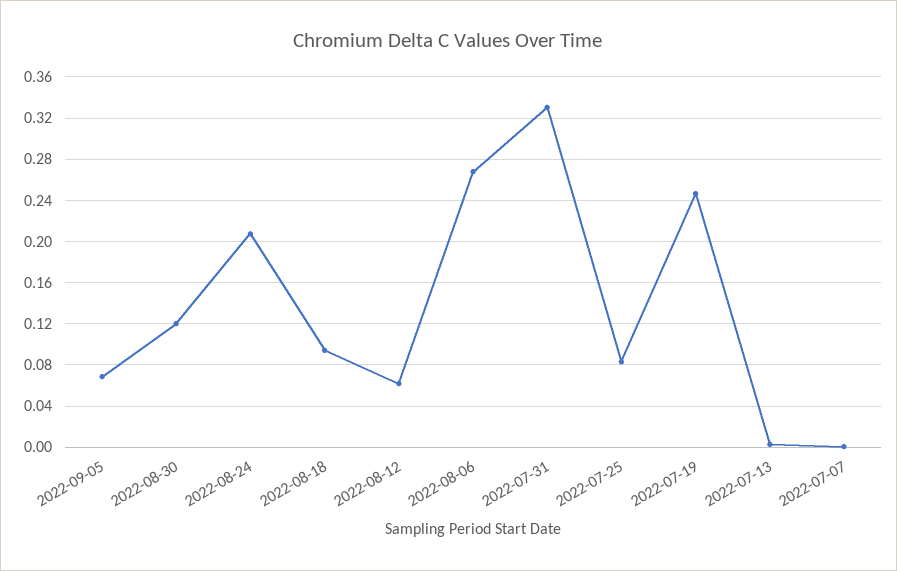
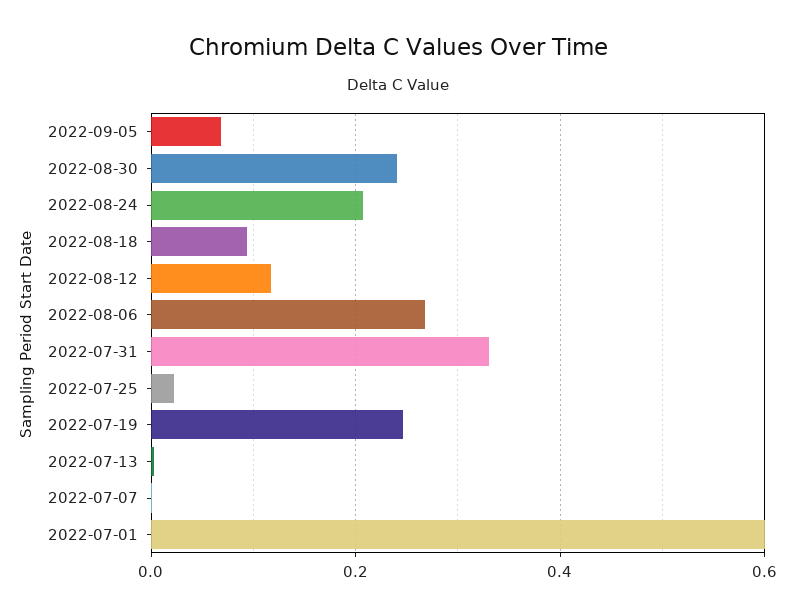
2022-08-30: 0.12 -> 0.24
2022-08-12: 0.06 -> 0.12
2022-07-25: 0.08 -> 0.02
2022-07-01: none -> 0.6

